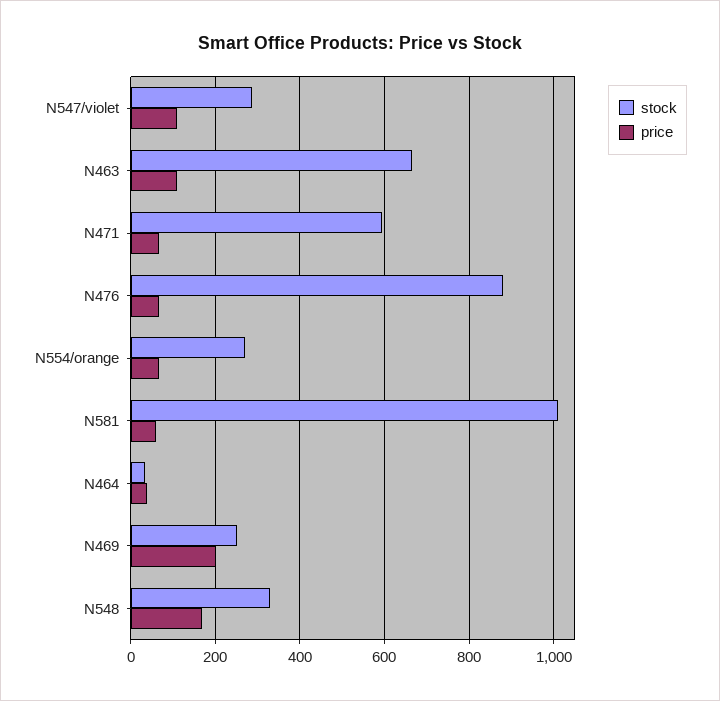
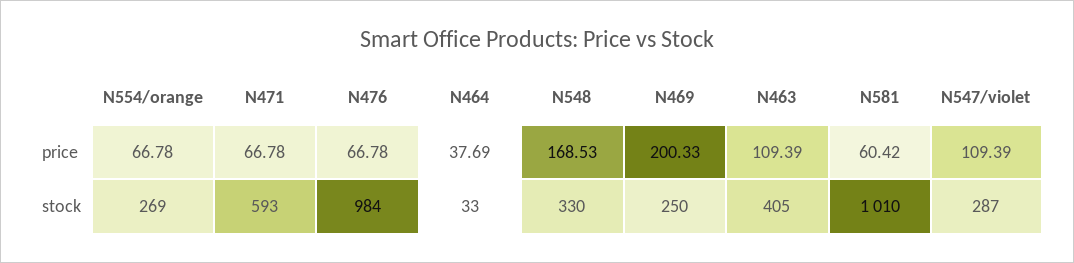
stock, N463: 660 -> 405
stock, N476: 880 -> 984

